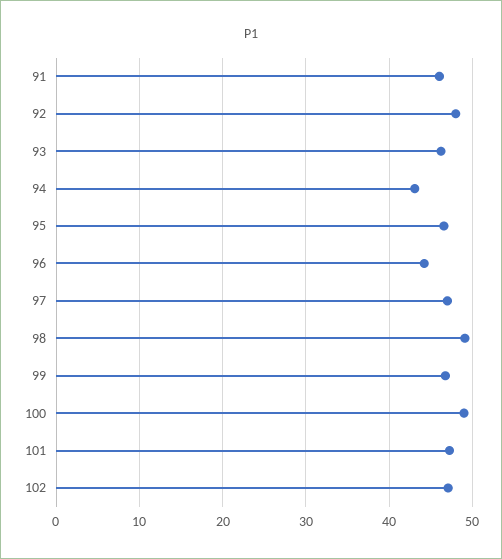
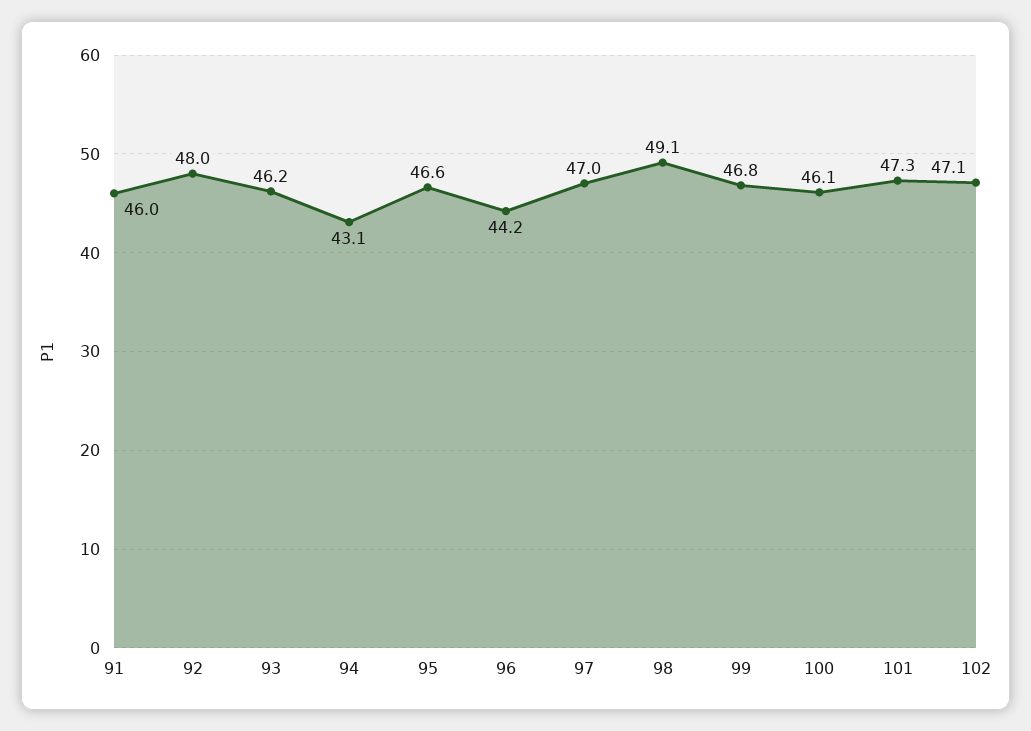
100: 49 -> 46.1

